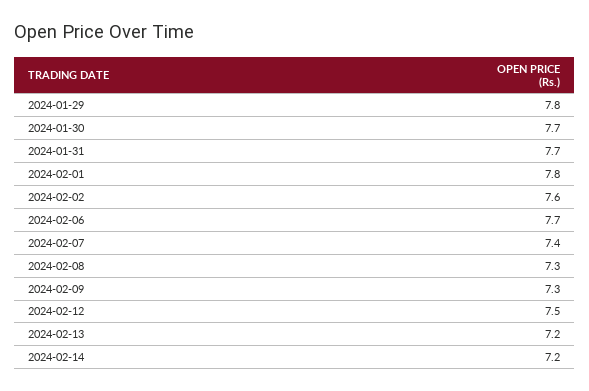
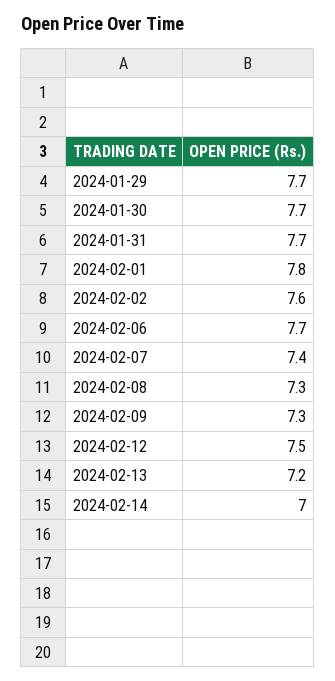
2024-01-29: 7.8 -> 7.7
2024-02-14: 7.2 -> 7

